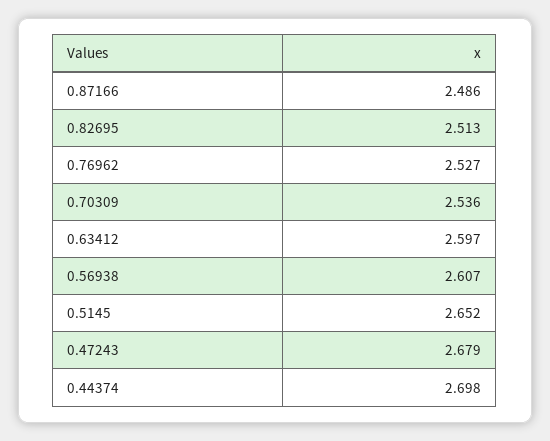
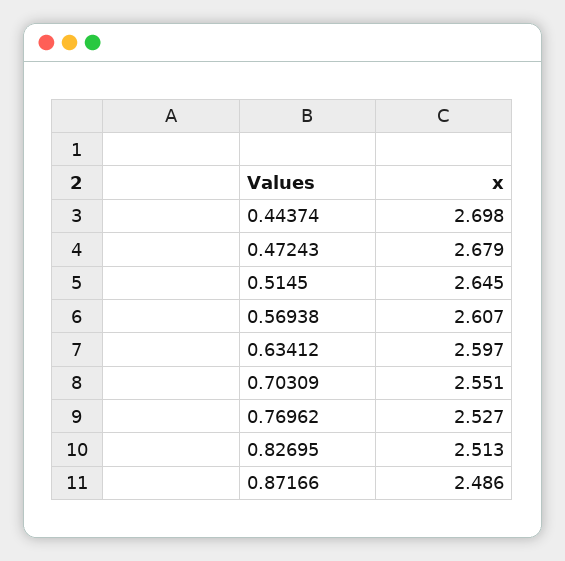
0.70309: 2.536 -> 2.551
0.5145: 2.652 -> 2.645

